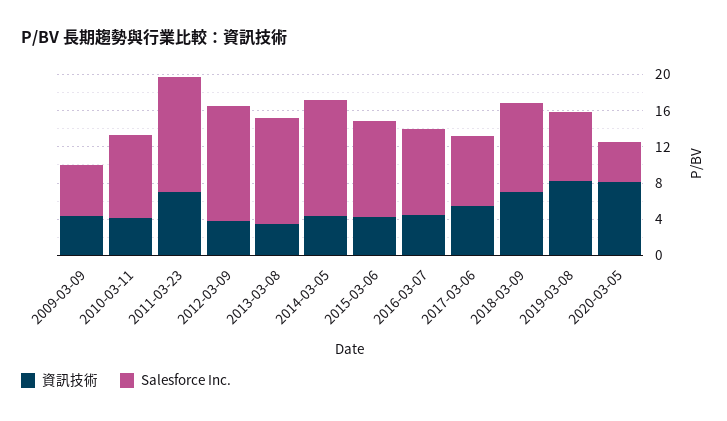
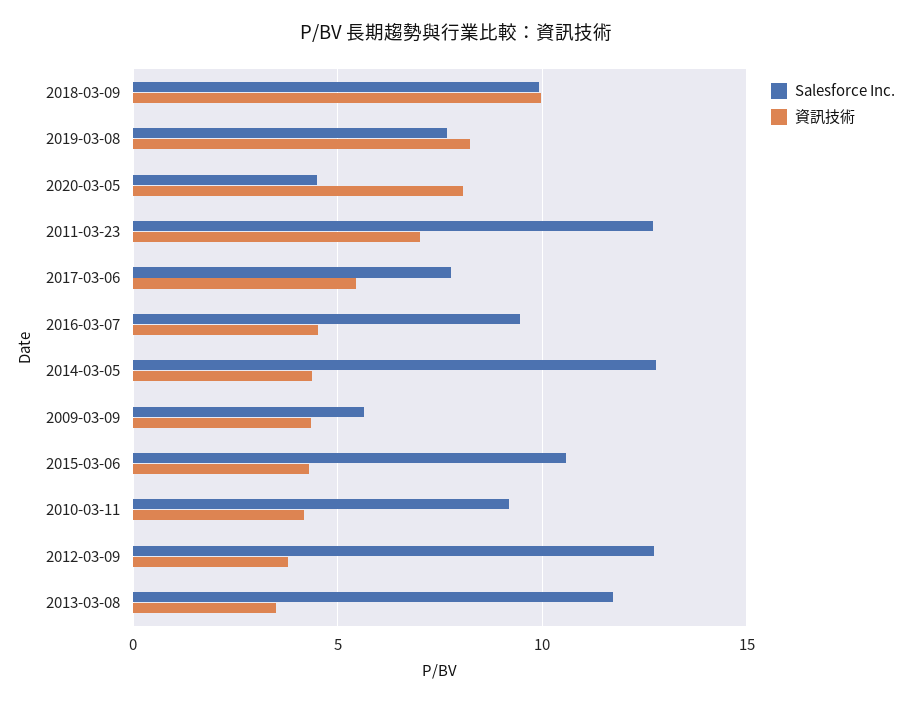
資訊技術, 2018-03-09: 7 -> 10

